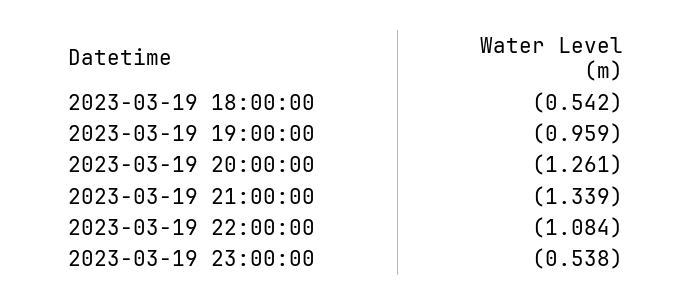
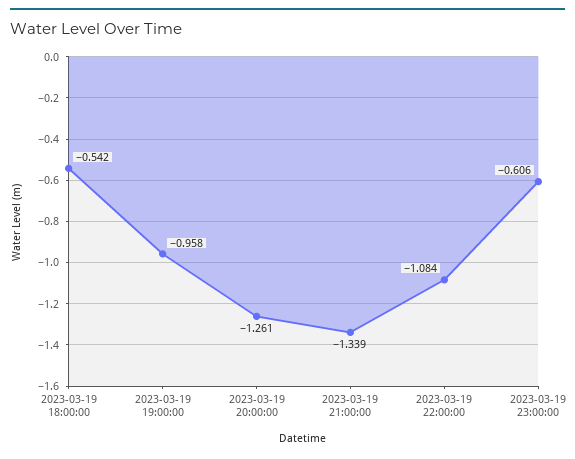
2023-03-19 19:00:00: -0.959 -> -0.958
2023-03-19 23:00:00: -0.538 -> -0.606

